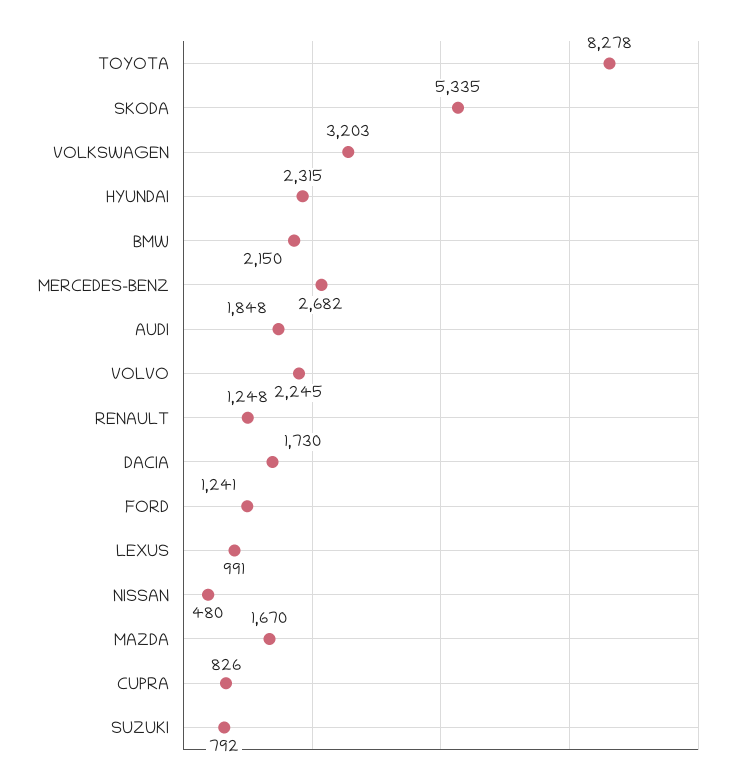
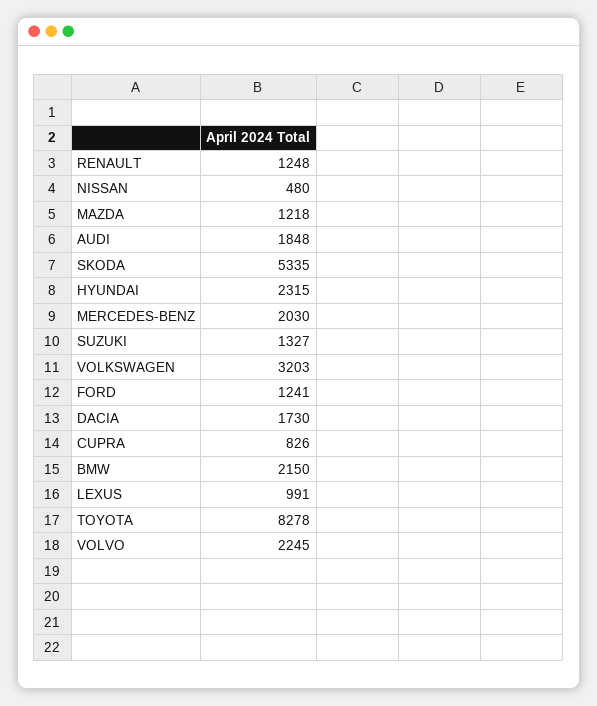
MERCEDES-BENZ: 2682 -> 2030
MAZDA: 1670 -> 1218
SUZUKI: 792 -> 1327

